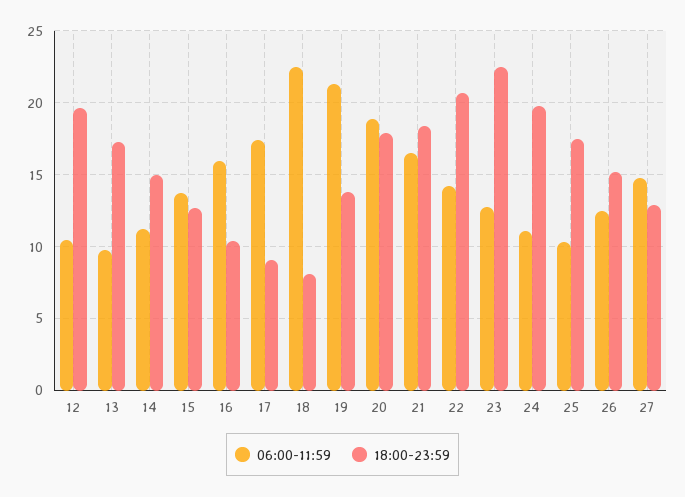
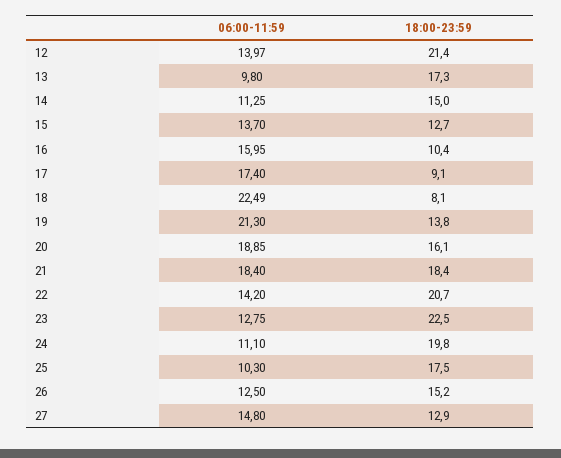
06:00-11:59, 12: 10.5 -> 13.97
18:00-23:59, 12: 19.5 -> 21.4
18:00-23:59, 20: 18 -> 16.1
06:00-11:59, 21: 16.5 -> 18.4

